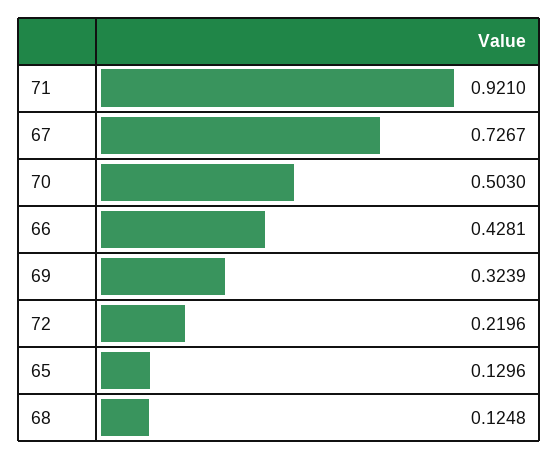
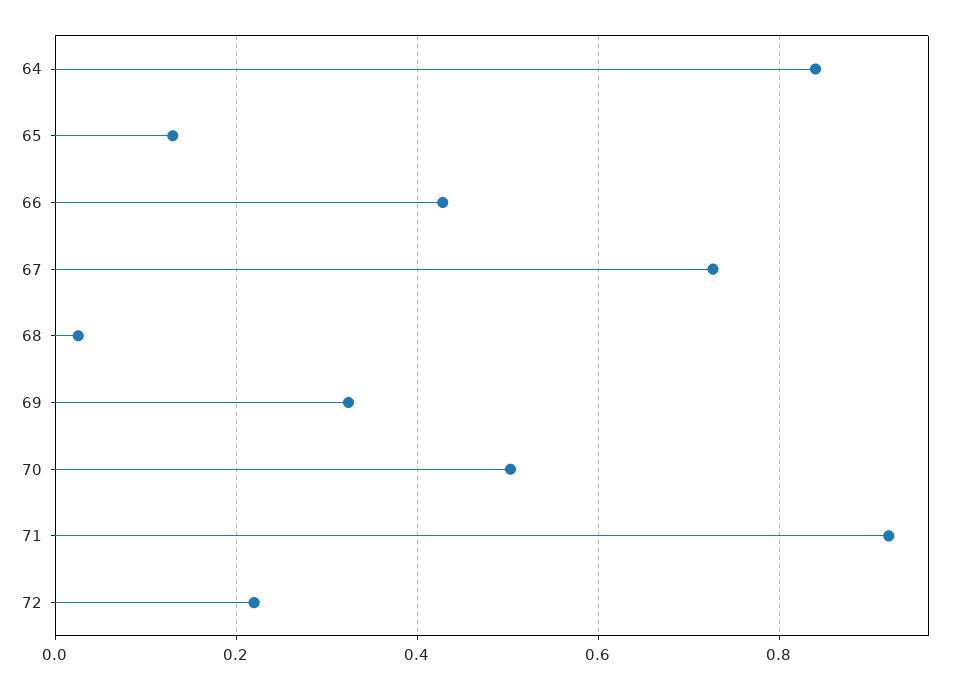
68: 0.1248 -> 0.02
64: none -> 0.84

